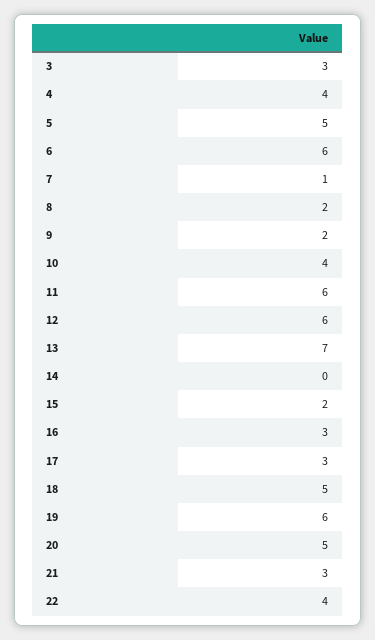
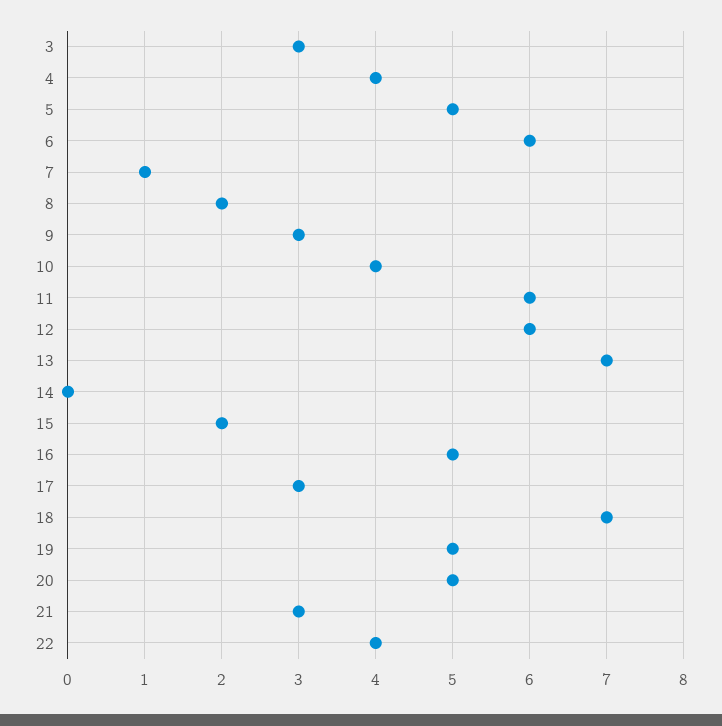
9: 2 -> 3
16: 3 -> 5
18: 5 -> 7
19: 6 -> 5

